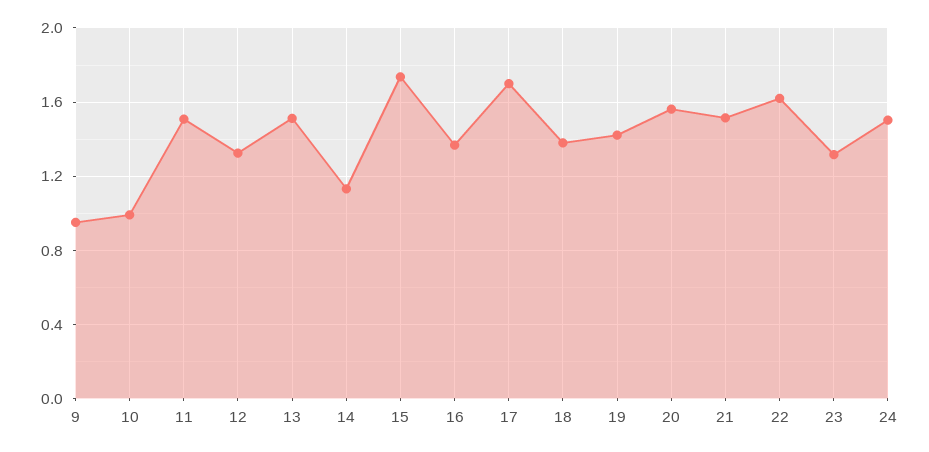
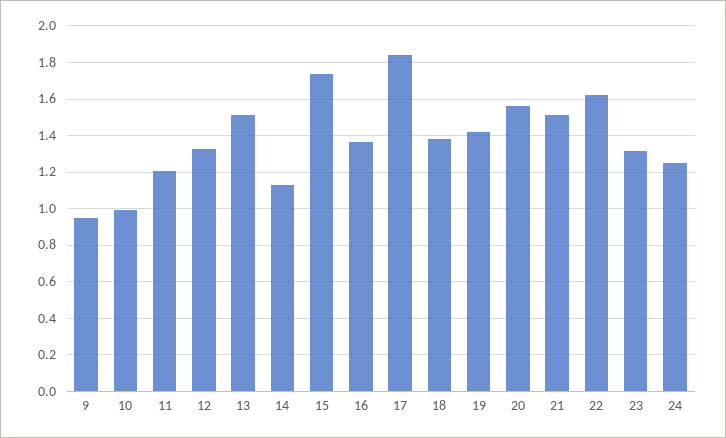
11: 1.5 -> 1.2
17: 1.7 -> 1.85
24: 1.5 -> 1.25

